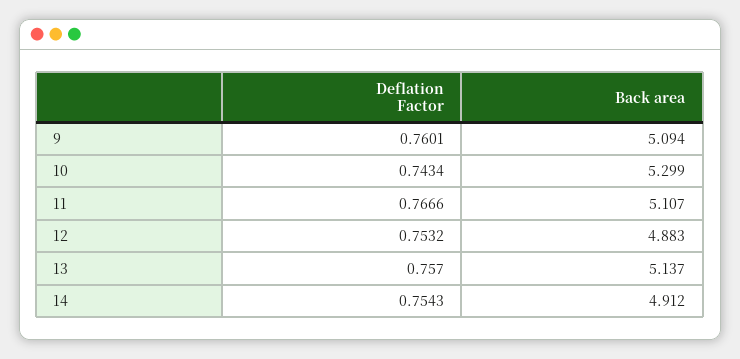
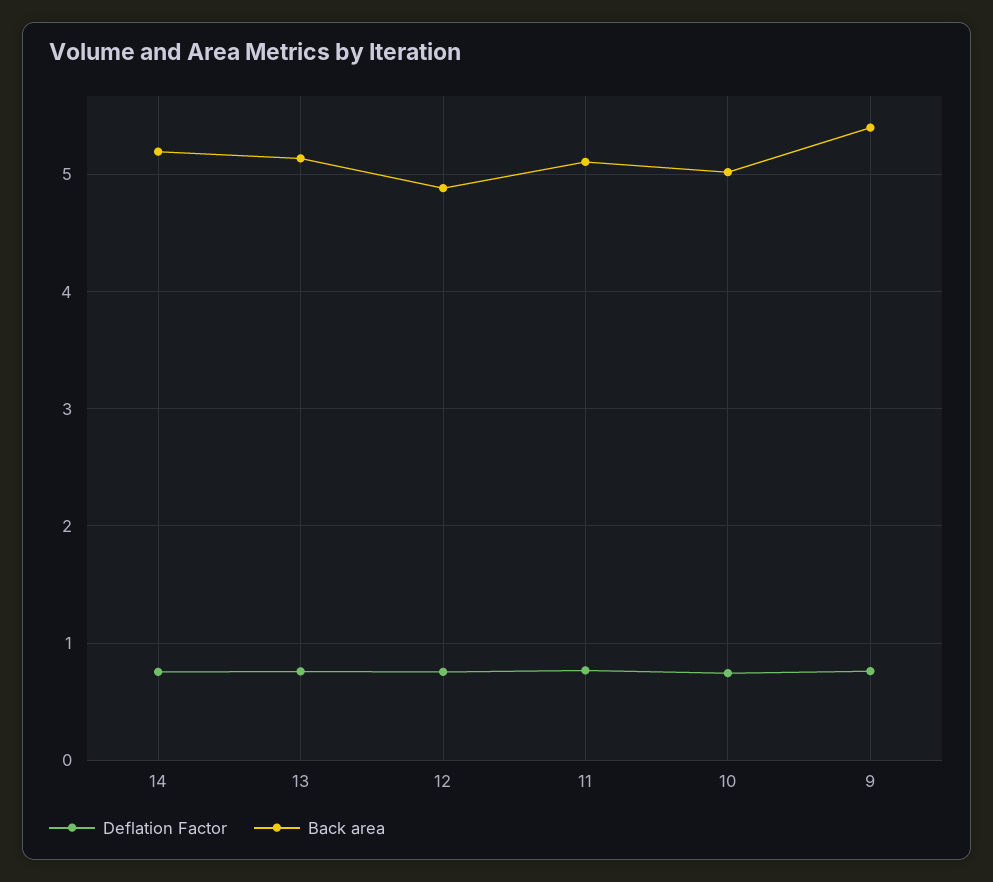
Back area, 9: 5.094 -> 5.4
Back area, 10: 5.299 -> 5
Back area, 14: 4.912 -> 5.2

